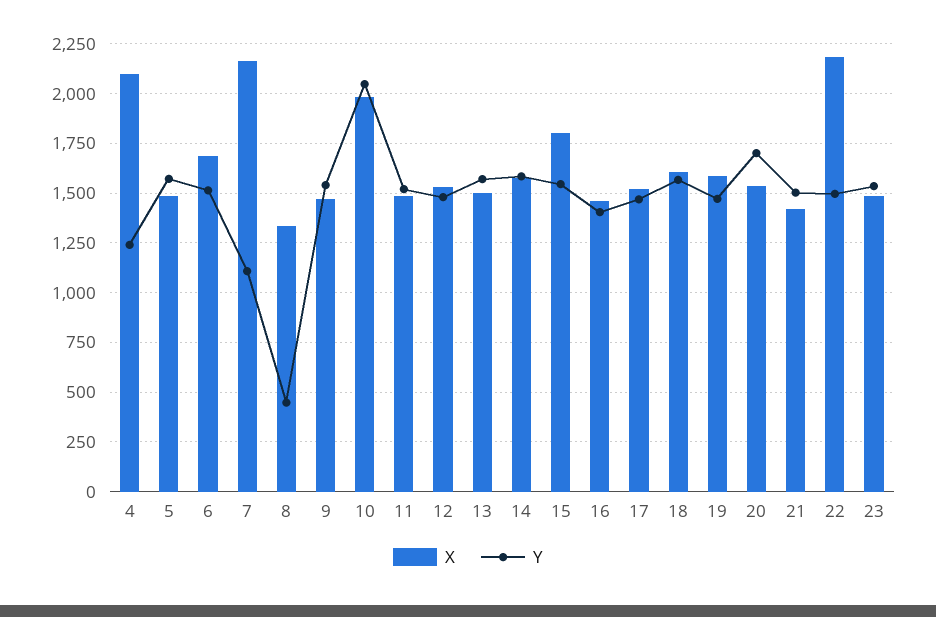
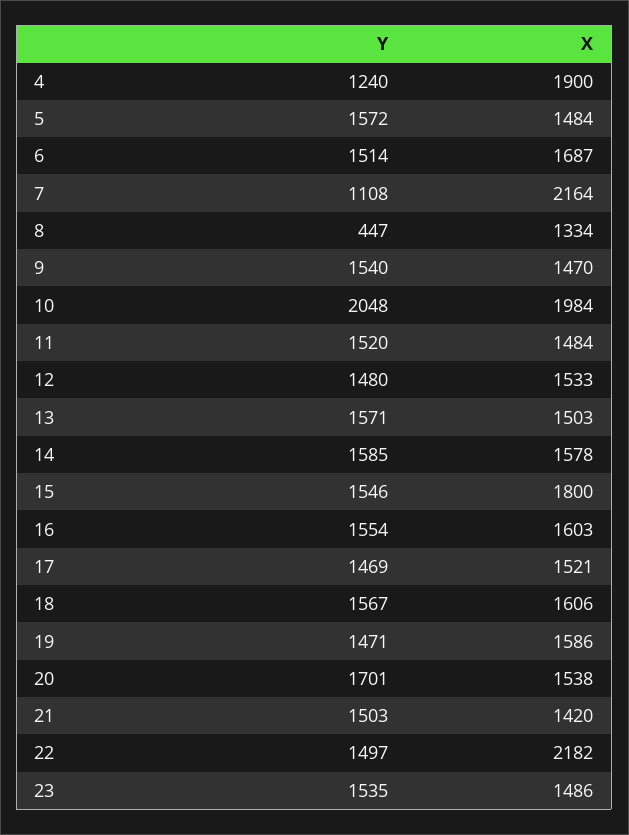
X, 4: 2100 -> 1900
X, 16: 1450 -> 1603
Y, 16: 1400 -> 1554

